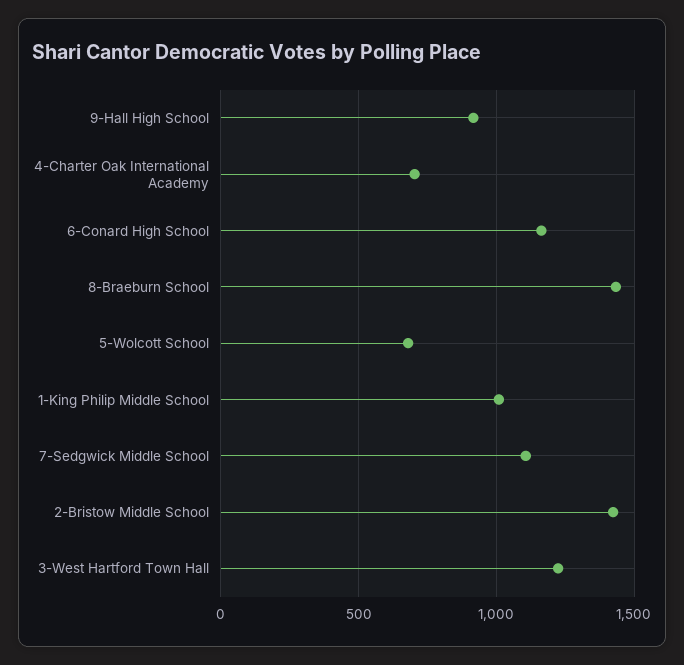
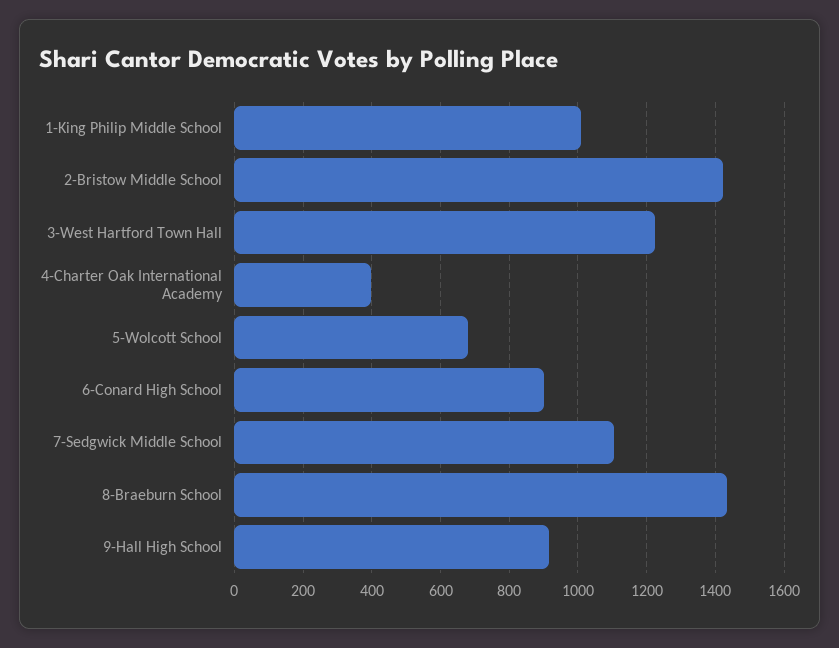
4-Charter Oak International Academy: 700 -> 400
6-Conard High School: 1150 -> 900

